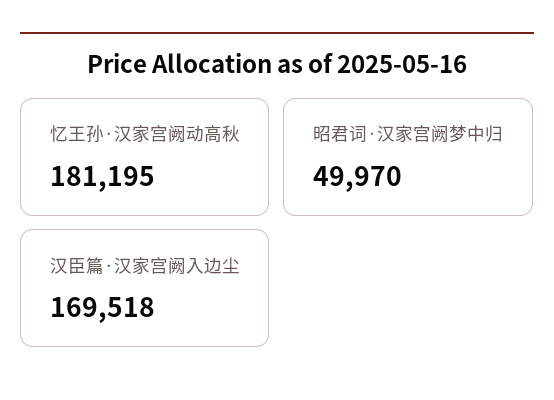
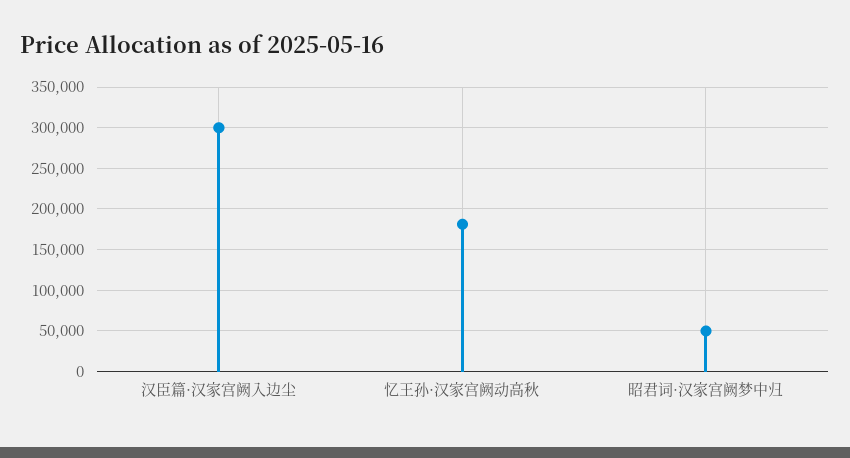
汉臣篇·汉家宫阙入边尘: 169518 -> 300000

